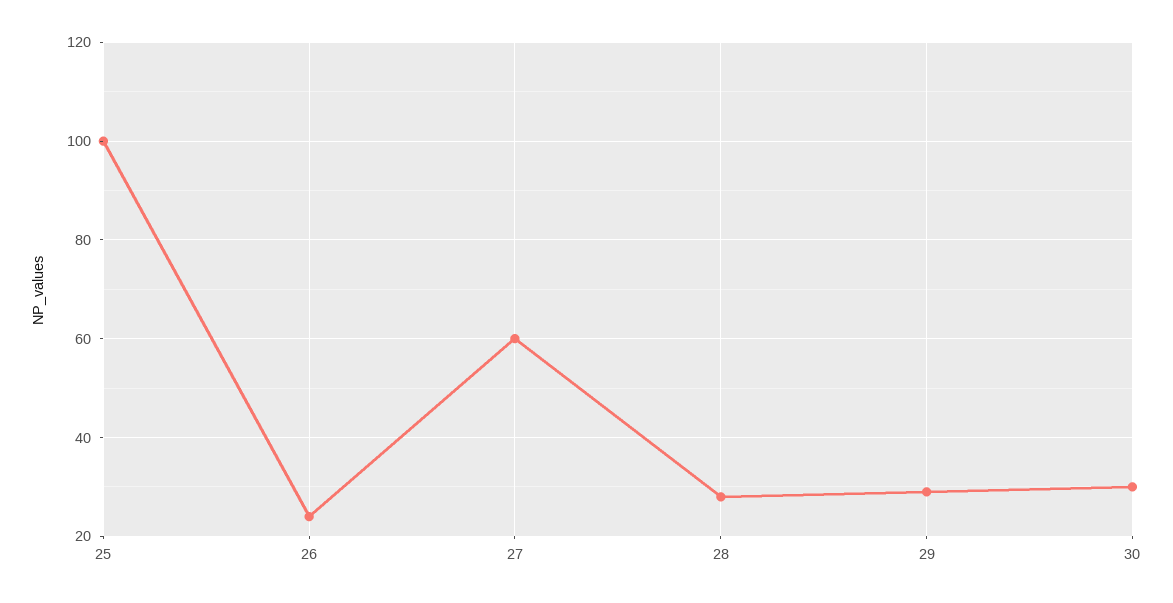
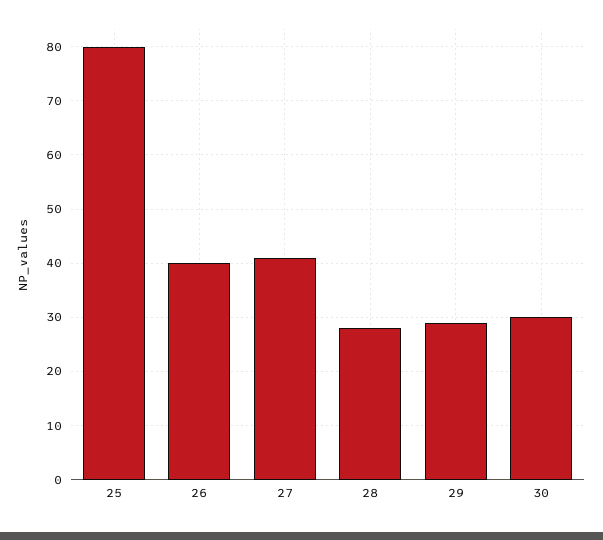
25: 100 -> 80
26: 25 -> 40
27: 60 -> 40

